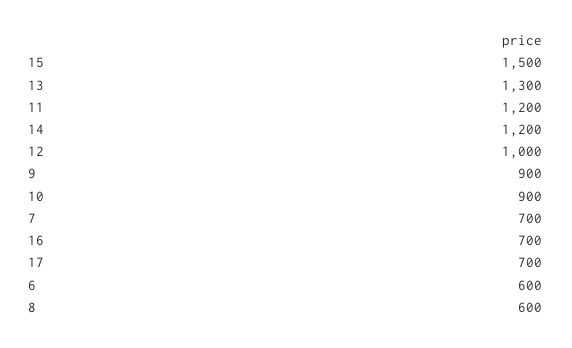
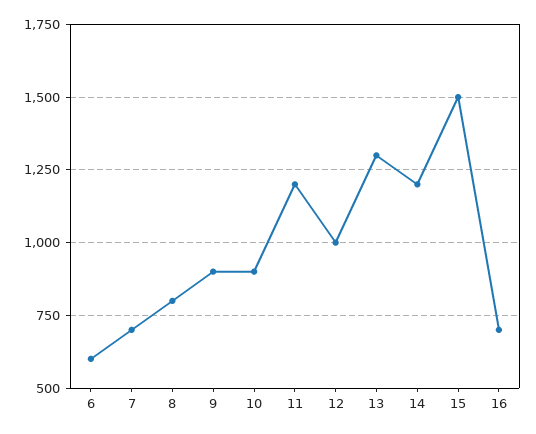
17: 700 -> none
8: 600 -> 800

